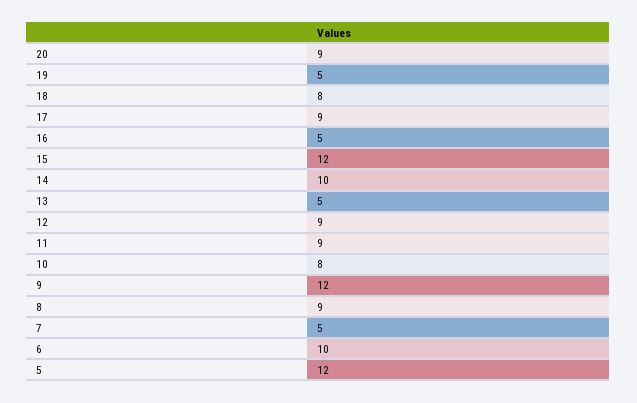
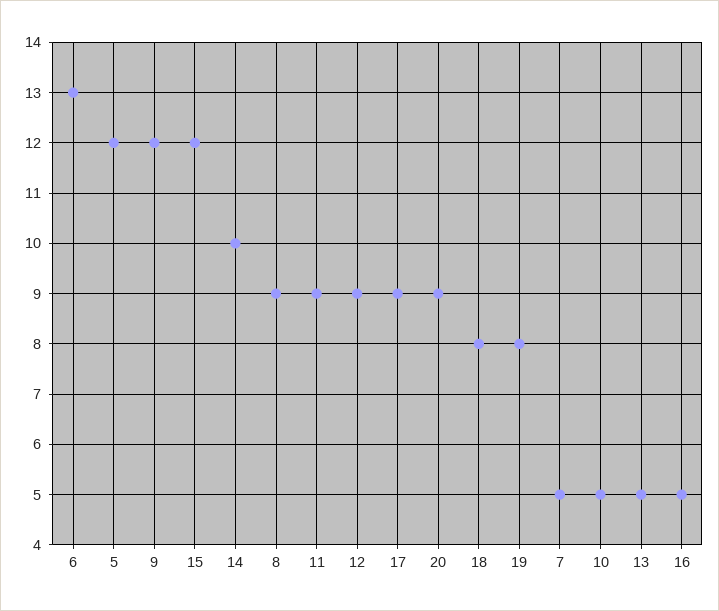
19: 5 -> 8
10: 8 -> 5
6: 10 -> 13

